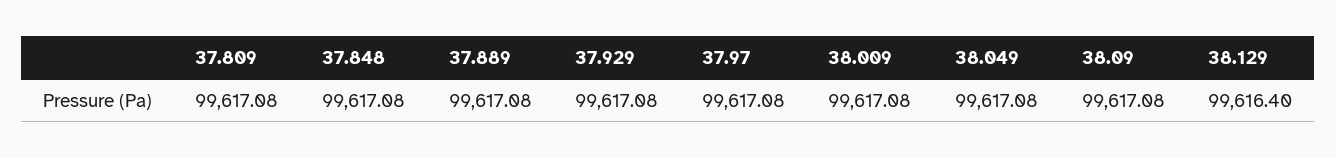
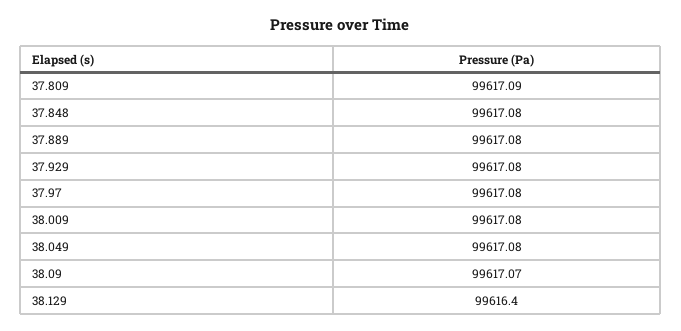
37.809: 99617.08 -> 99617.09
38.09: 99617.08 -> 99617.07

